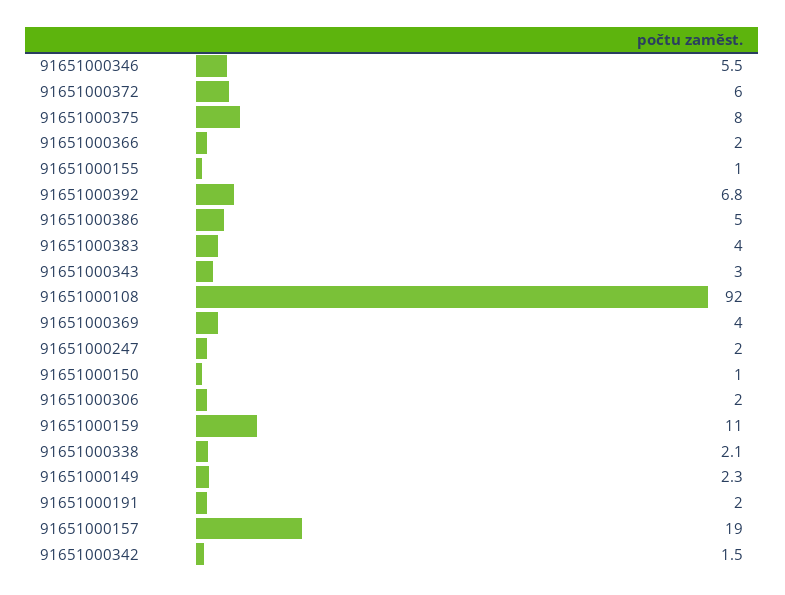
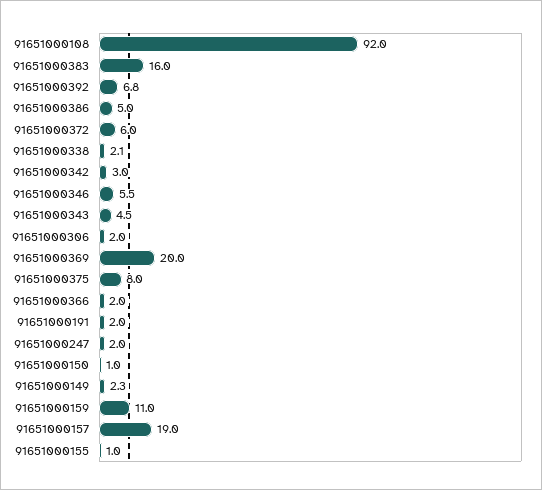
91651000383: 4 -> 16
91651000343: 3 -> 4.5
91651000369: 4 -> 20
91651000342: 1.5 -> 3

